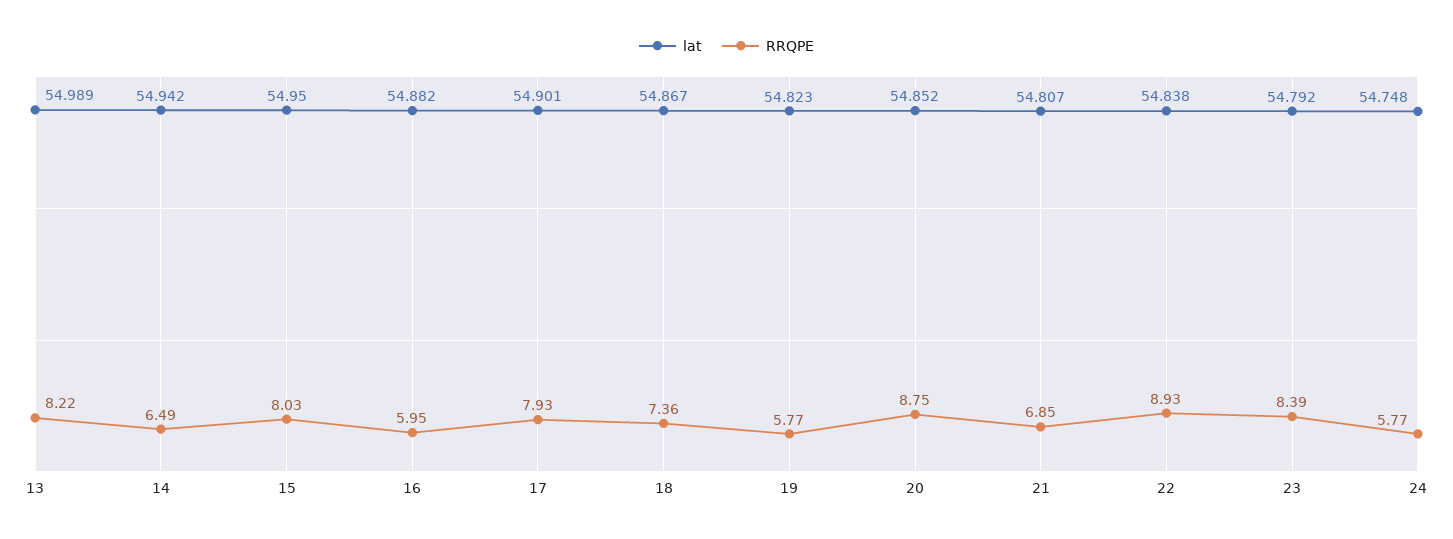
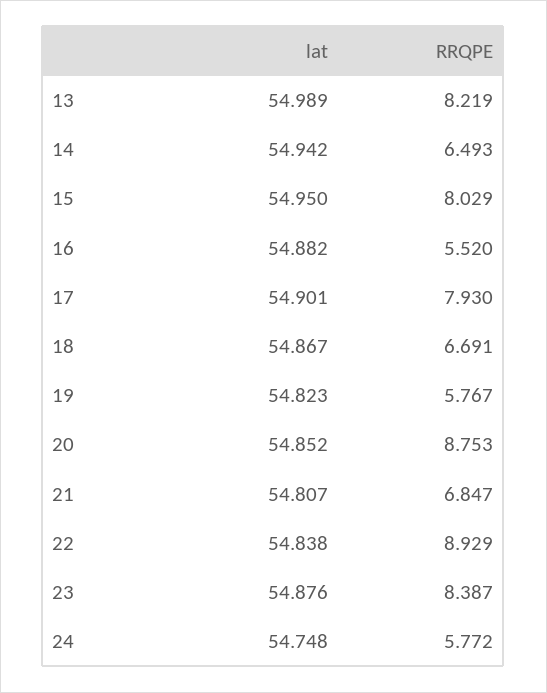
RRQPE, 16: 5.95 -> 5.52
RRQPE, 18: 7.36 -> 6.691
lat, 23: 54.792 -> 54.876

